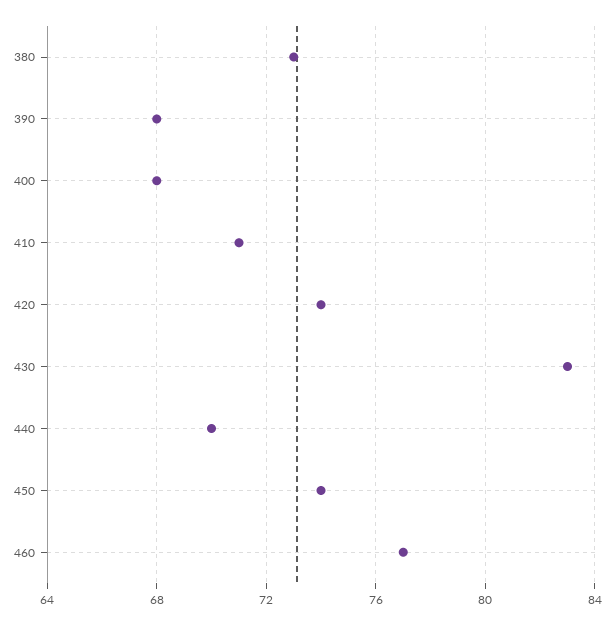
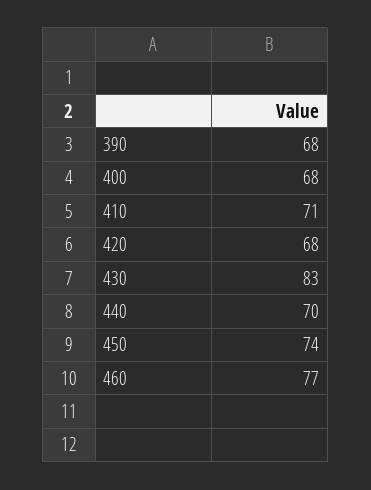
380: 73 -> none
420: 74 -> 68

